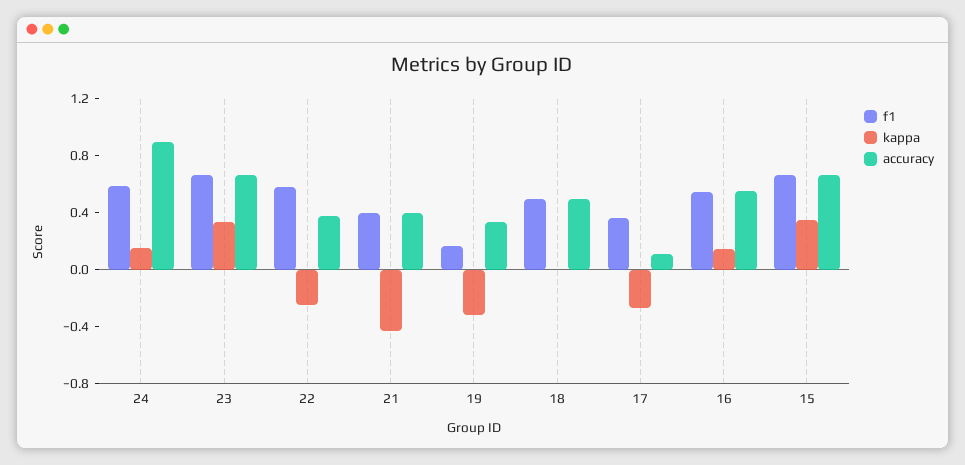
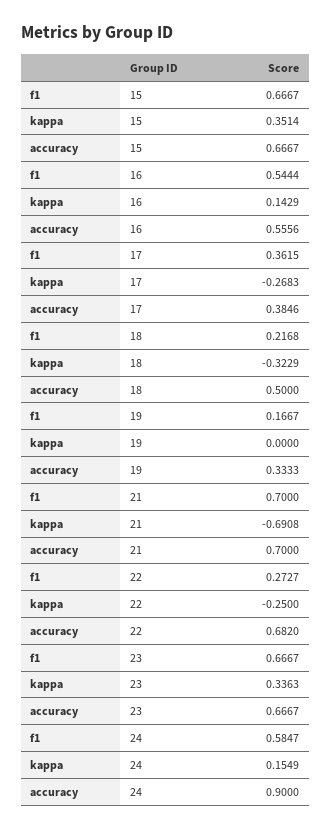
f1, 22: 0.6 -> 0.2727
accuracy, 22: 0.4 -> 0.682
f1, 21: 0.4 -> 0.7
kappa, 21: -0.4 -> -0.6908
accuracy, 21: 0.4 -> 0.7
kappa, 19: -0.3 -> 0
f1, 18: 0.5 -> 0.2168
kappa, 18: 0 -> -0.3229
accuracy, 17: 0.1 -> 0.3846

